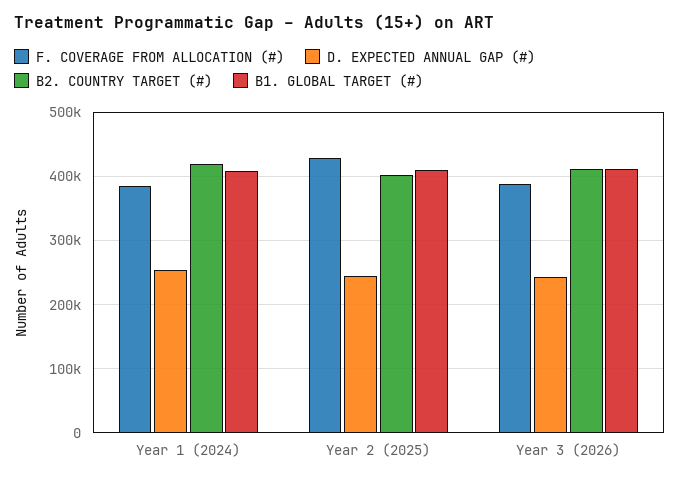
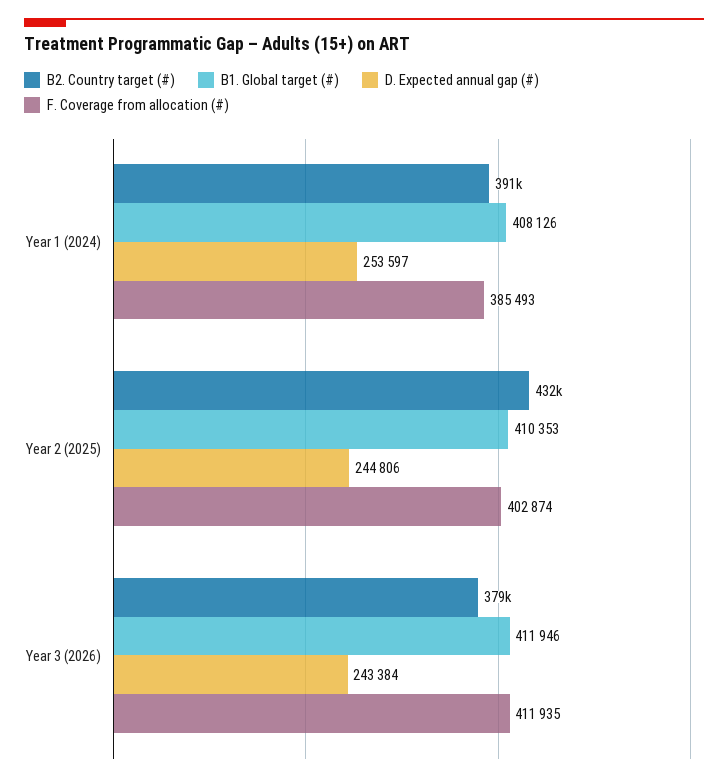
B2. COUNTRY TARGET (#), Year 1 (2024): 420000 -> 391000
F. COVERAGE FROM ALLOCATION (#), Year 2 (2025): 430000 -> 402874
B2. COUNTRY TARGET (#), Year 2 (2025): 400000 -> 432000
F. COVERAGE FROM ALLOCATION (#), Year 3 (2026): 390000 -> 411935
B2. COUNTRY TARGET (#), Year 3 (2026): 410000 -> 379000

